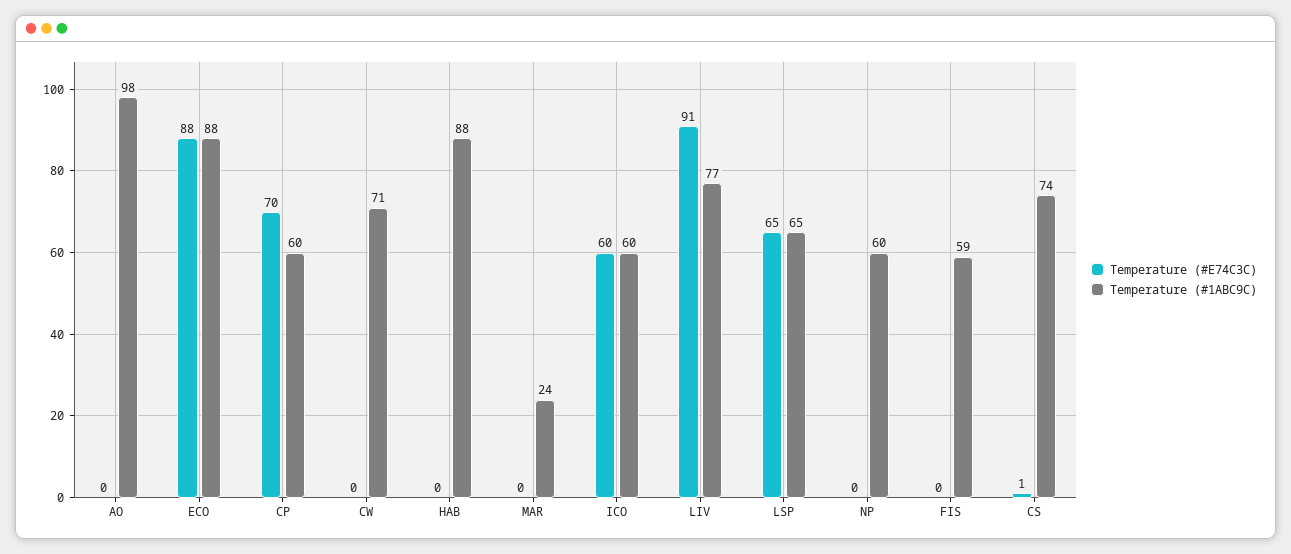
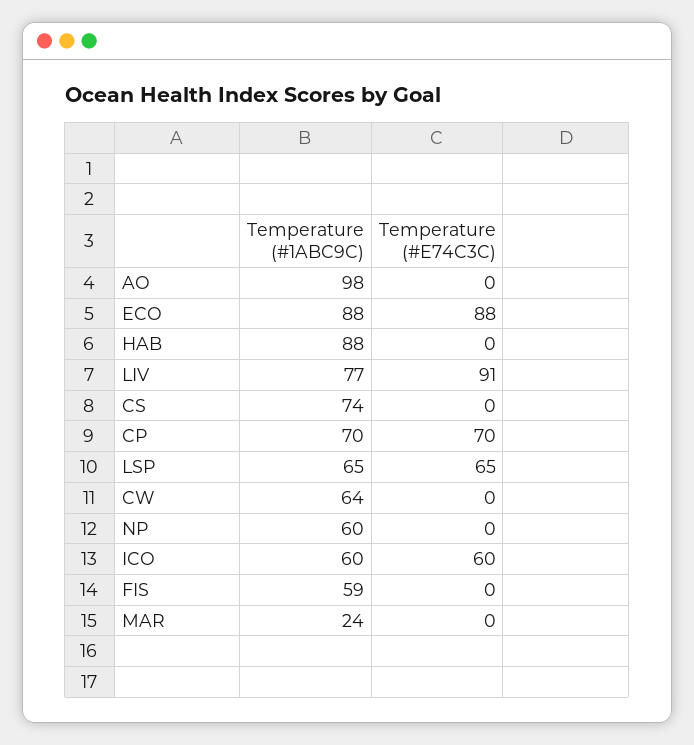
Temperature (#1ABC9C), CP: 60 -> 70
Temperature (#1ABC9C), CW: 71 -> 64
Temperature (#E74C3C), CS: 1 -> 0

